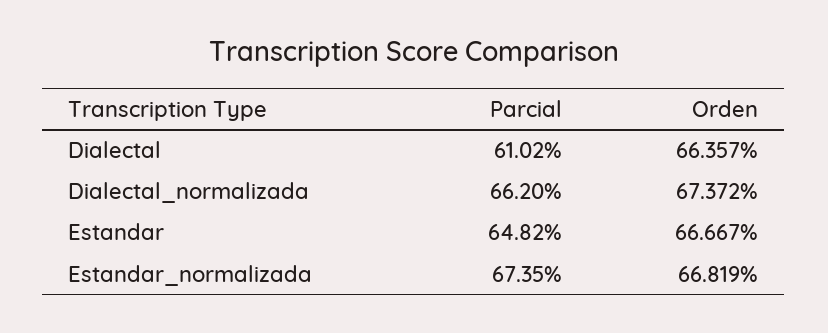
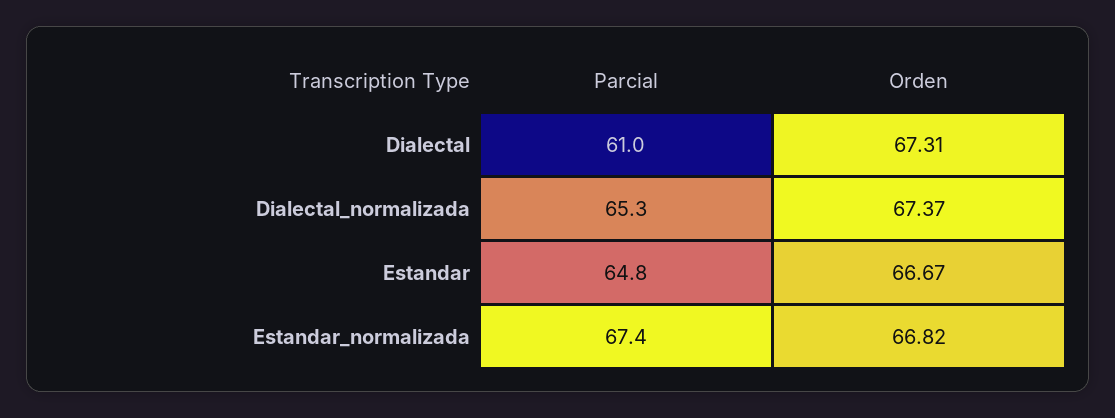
Orden, Dialectal: 66.357 -> 67.31
Parcial, Dialectal_normalizada: 66.2 -> 65.3

